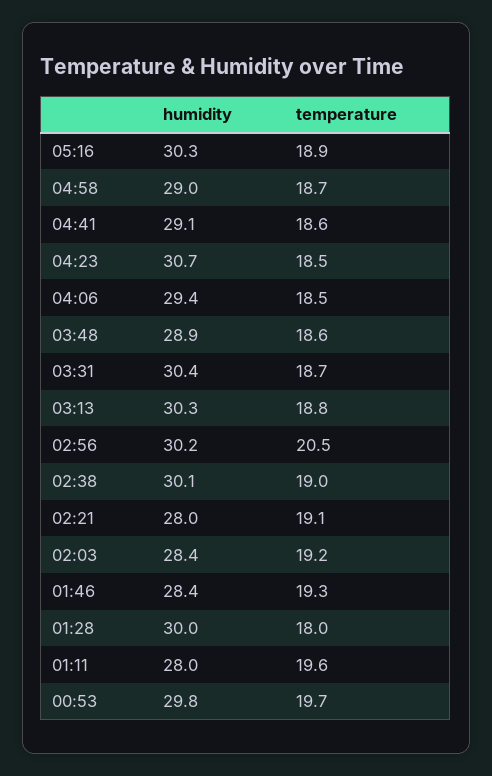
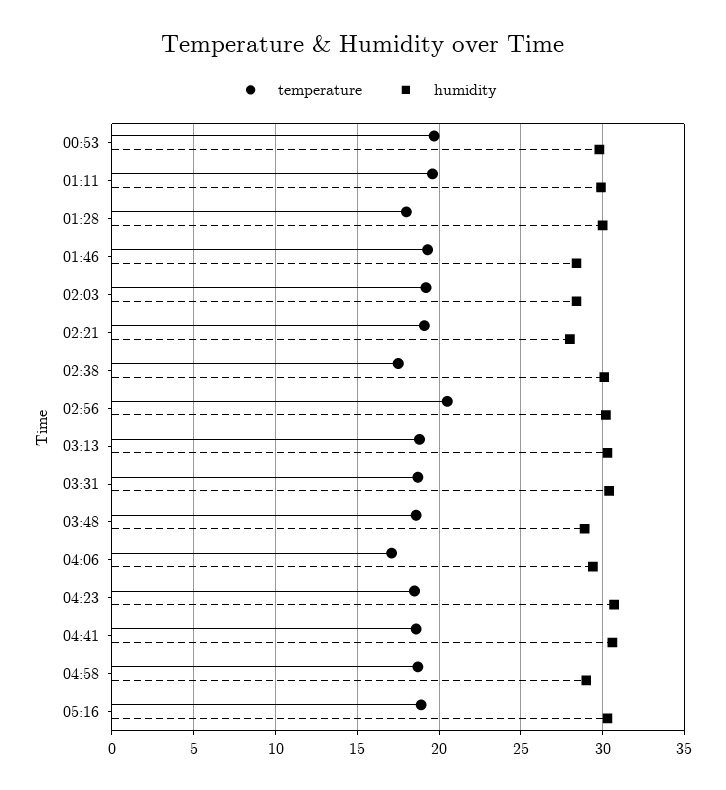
humidity, 04:41: 29.1 -> 30.5
temperature, 04:06: 18.5 -> 17
temperature, 02:38: 19 -> 17.5
humidity, 01:11: 28 -> 30

